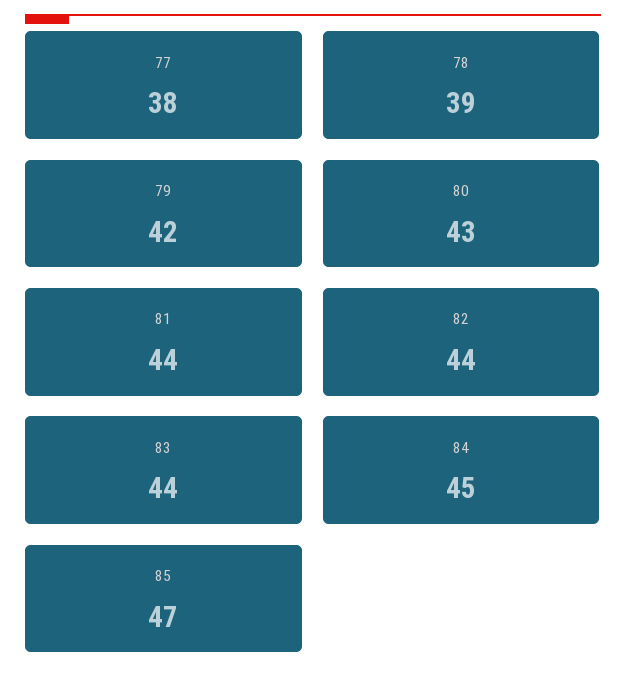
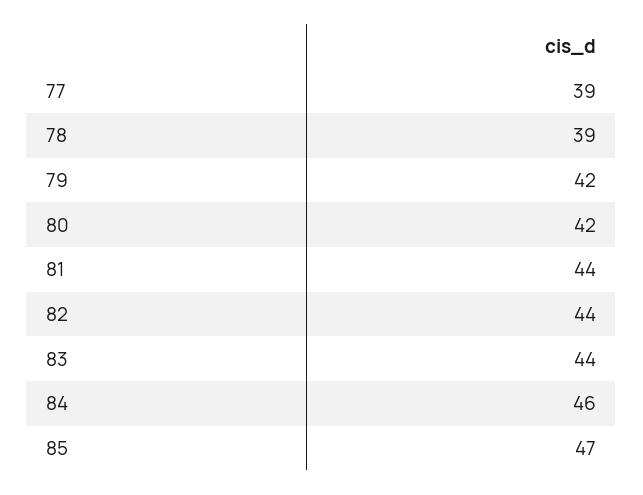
77: 38 -> 39
80: 43 -> 42
84: 45 -> 46

